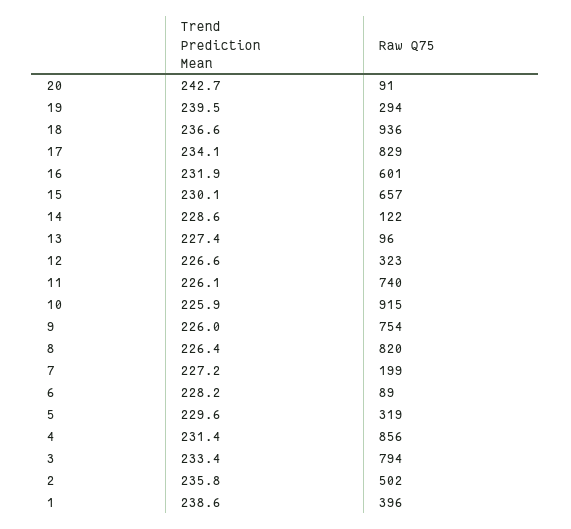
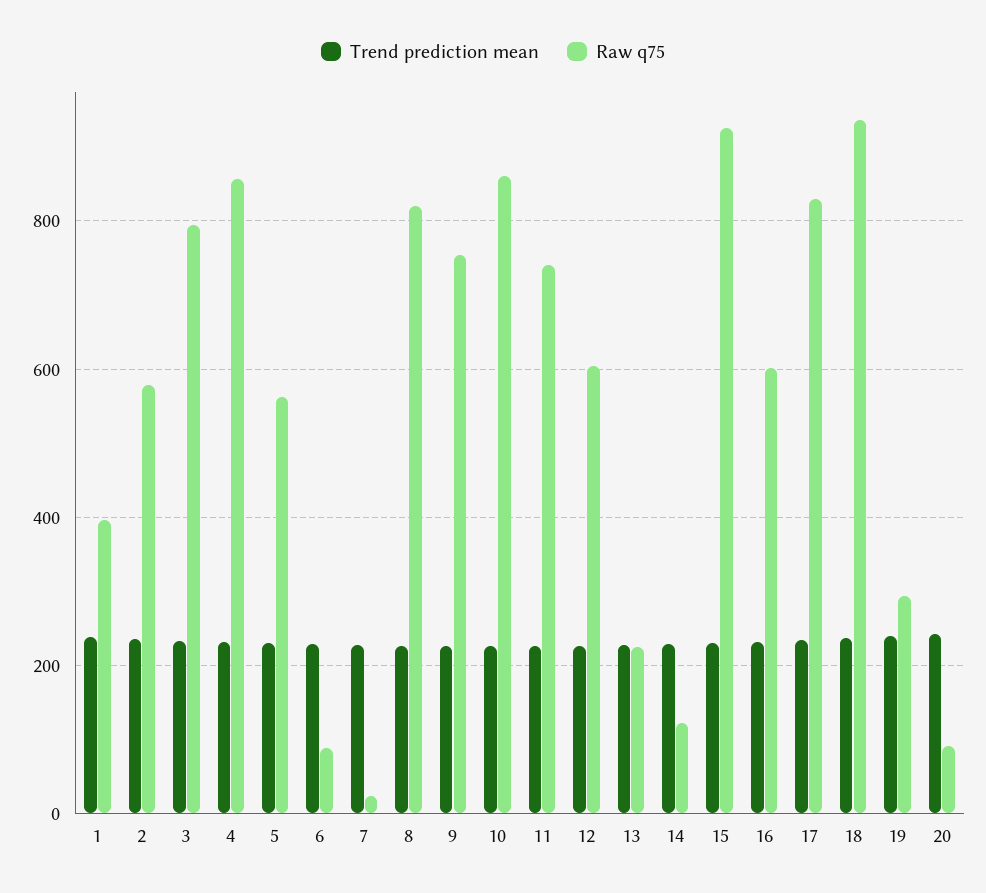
Raw Q75, 15: 657 -> 920
Raw Q75, 13: 96 -> 220
Raw Q75, 12: 323 -> 600
Raw Q75, 10: 915 -> 860
Raw Q75, 7: 199 -> 20
Raw Q75, 5: 319 -> 560
Raw Q75, 2: 502 -> 580

